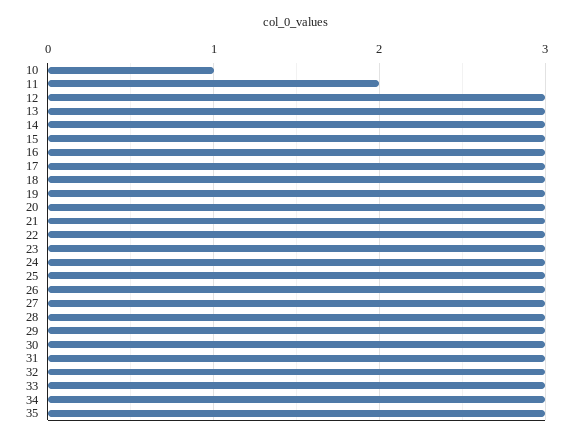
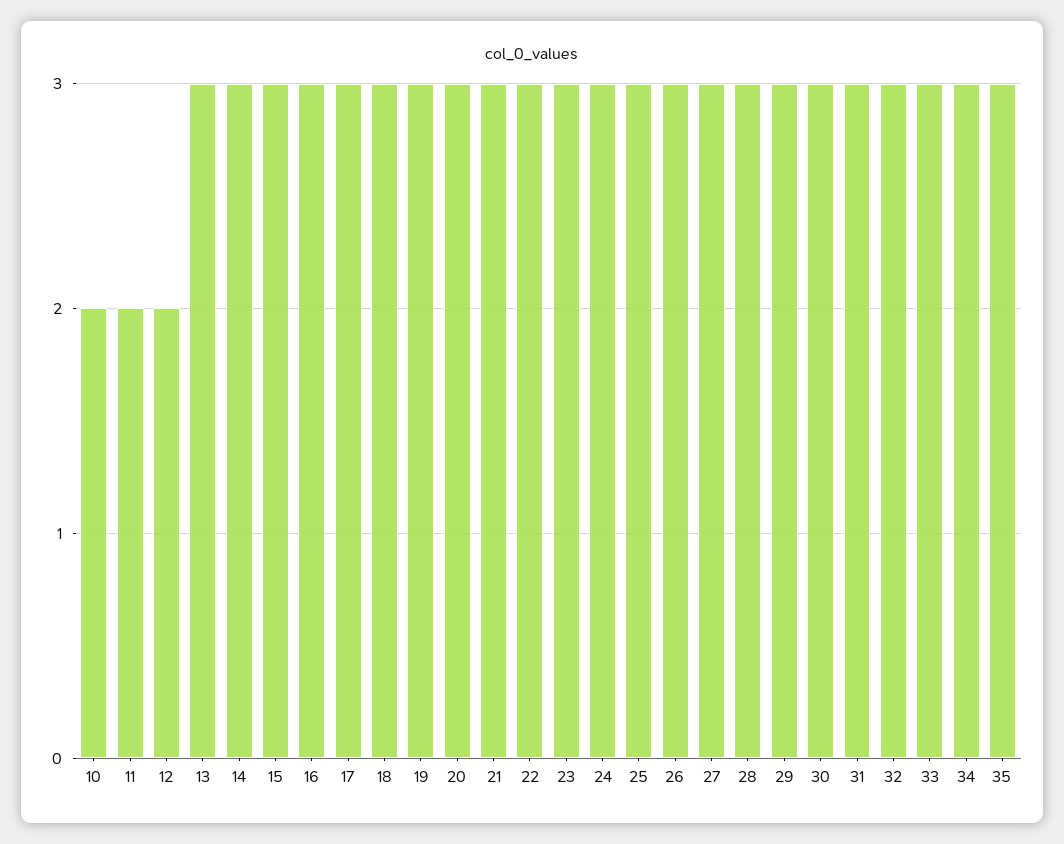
10: 1 -> 2
12: 3 -> 2

